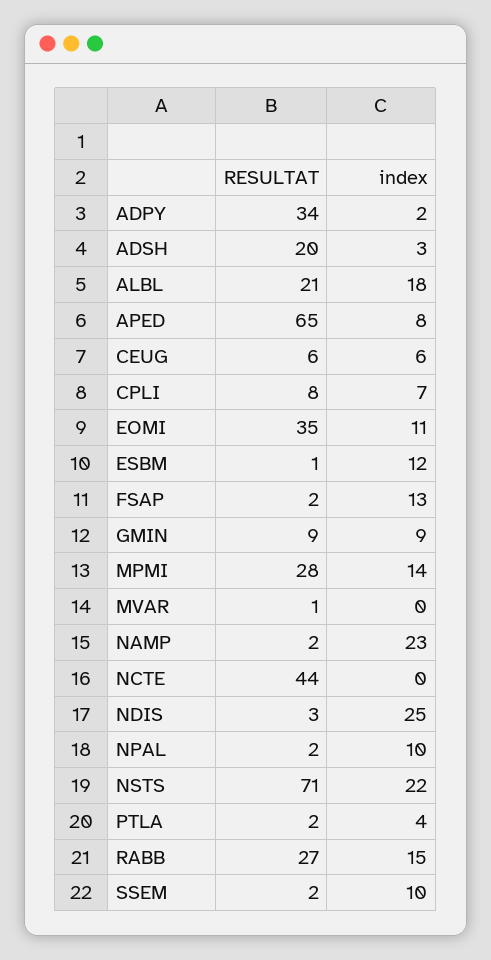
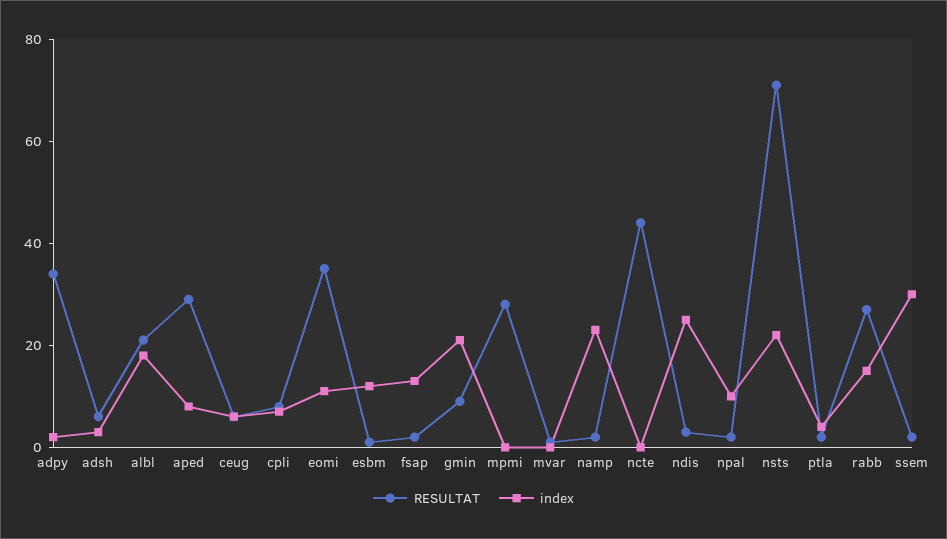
RESULTAT, ADSH: 20 -> 5
RESULTAT, APED: 65 -> 30
index, GMIN: 9 -> 20
index, MPMI: 14 -> 0
index, SSEM: 10 -> 30

